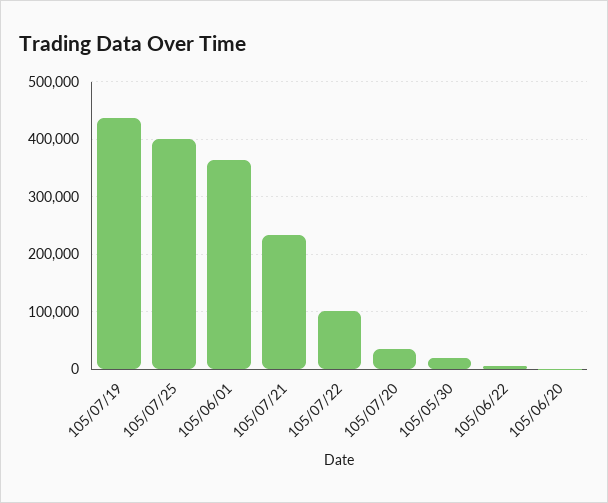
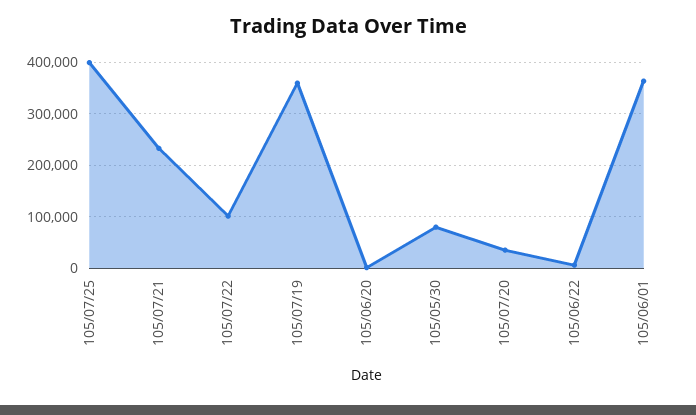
105/07/19: 440000 -> 360000
105/05/30: 20000 -> 80000

